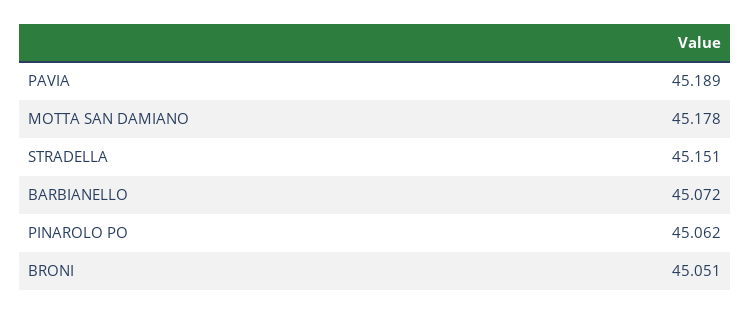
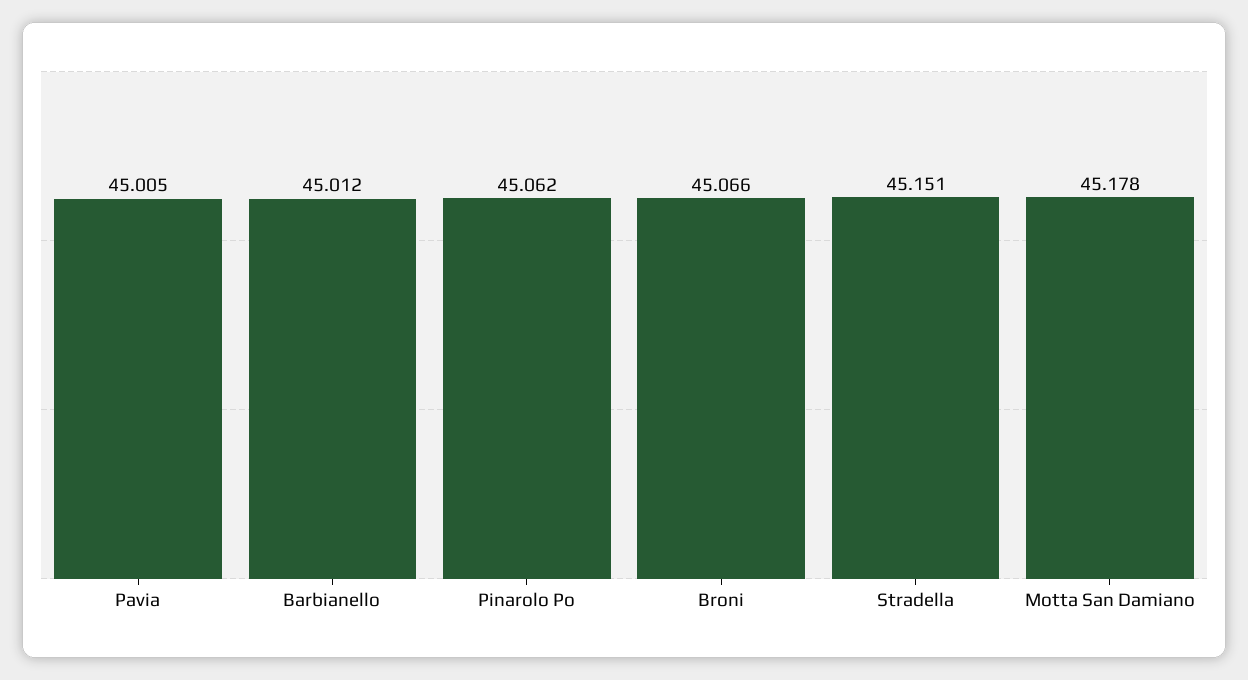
PAVIA: 45.189 -> 45.005
BARBIANELLO: 45.072 -> 45.012
BRONI: 45.051 -> 45.066

